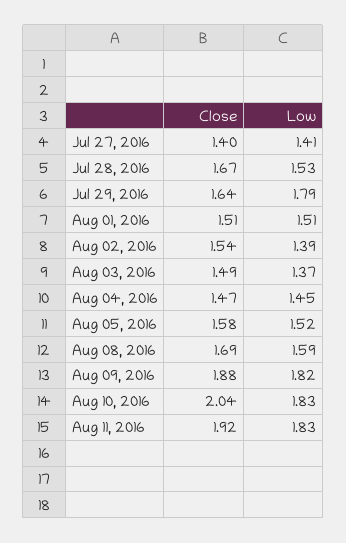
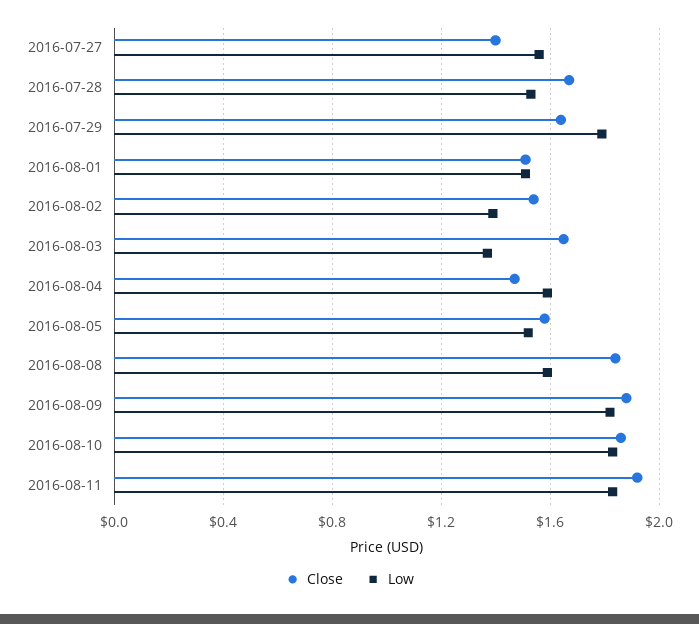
Low, Jul 27, 2016: 1.41 -> 1.55
Close, Aug 03, 2016: 1.49 -> 1.65
Low, Aug 04, 2016: 1.45 -> 1.6
Close, Aug 08, 2016: 1.69 -> 1.85
Close, Aug 10, 2016: 2.04 -> 1.85

